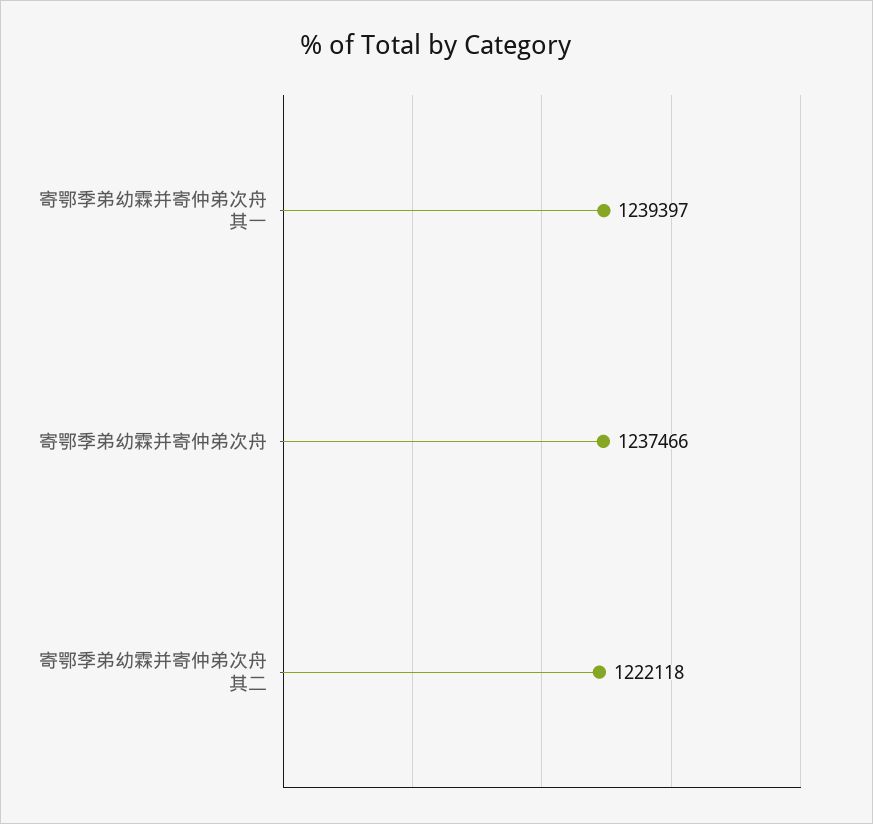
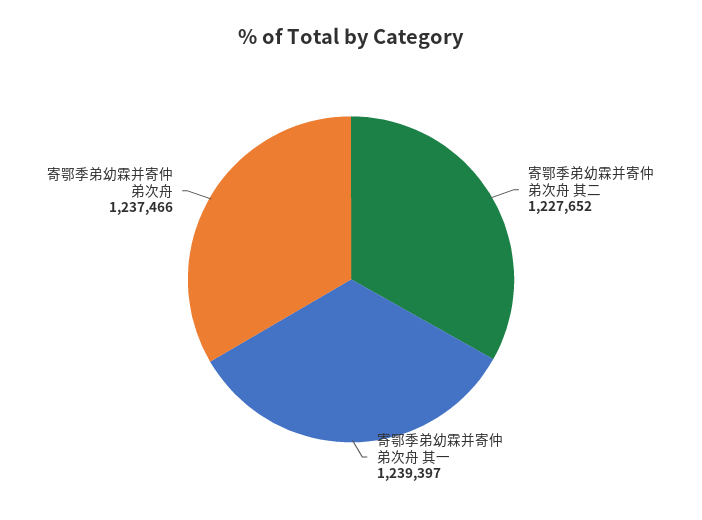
寄鄂季弟幼霖并寄仲弟次舟 其二: 1222118 -> 1227652

